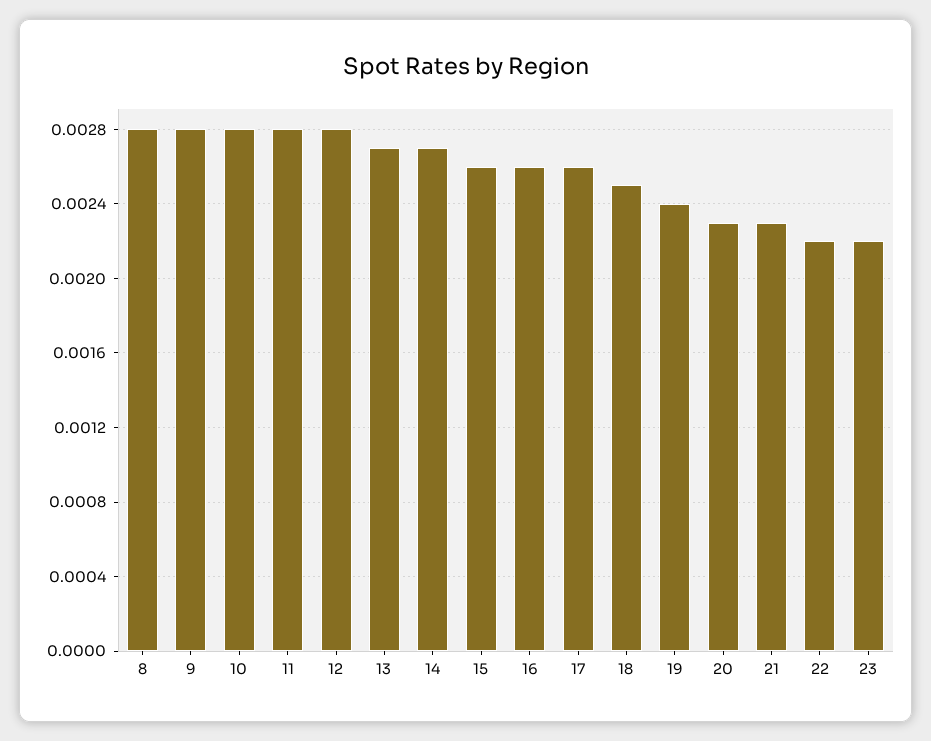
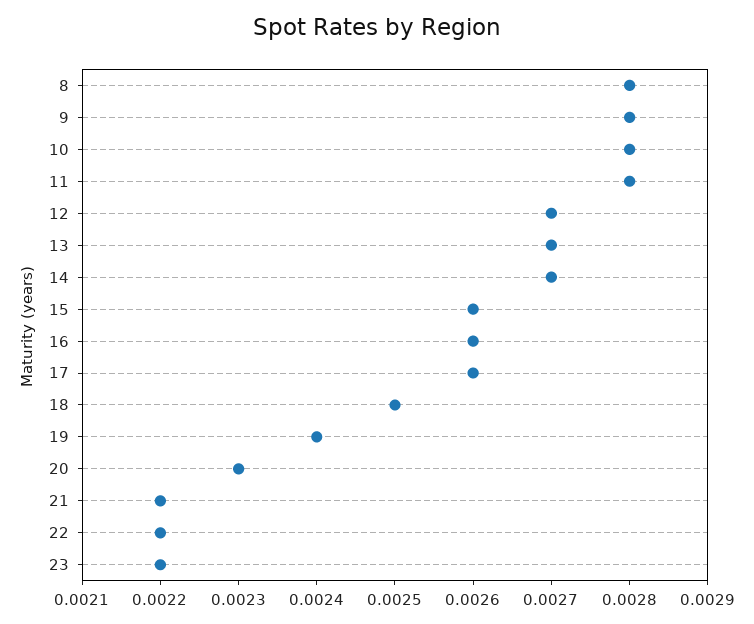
12: 0.0028 -> 0.0027
21: 0.0023 -> 0.0022

